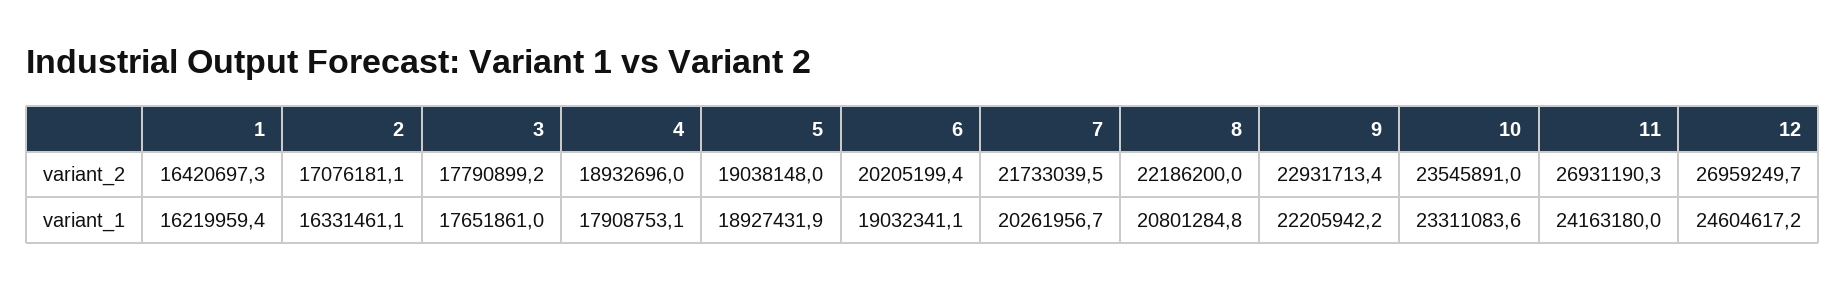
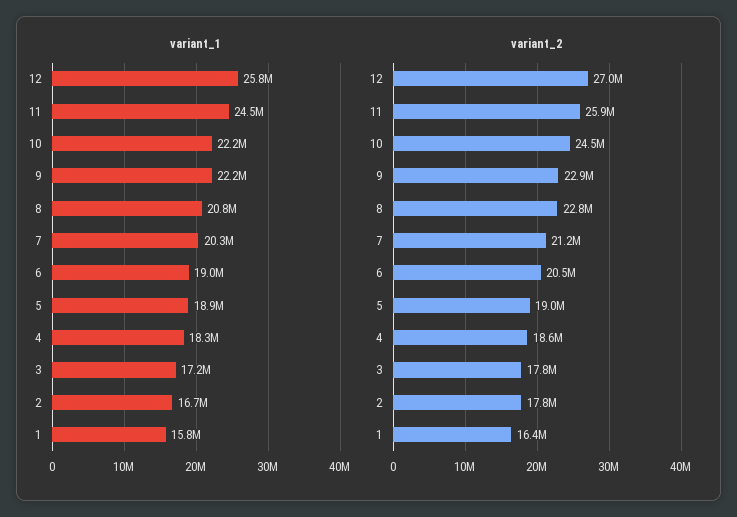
variant_2, 2: 17076181.1 -> 17800000
variant_2, 4: 18932696 -> 18600000
variant_2, 6: 20205199.4 -> 20500000
variant_2, 7: 21733039.5 -> 21200000
variant_2, 8: 22186200 -> 22800000
variant_2, 10: 23545891 -> 24500000
variant_2, 11: 26931190.3 -> 25900000
variant_1, 1: 16219959.4 -> 15800000
variant_1, 2: 16331461.1 -> 16700000
variant_1, 3: 17651861 -> 17200000
variant_1, 4: 17908753.1 -> 18300000
variant_1, 10: 23311083.6 -> 22200000
variant_1, 11: 24163180 -> 24500000
variant_1, 12: 24604617.2 -> 25800000

